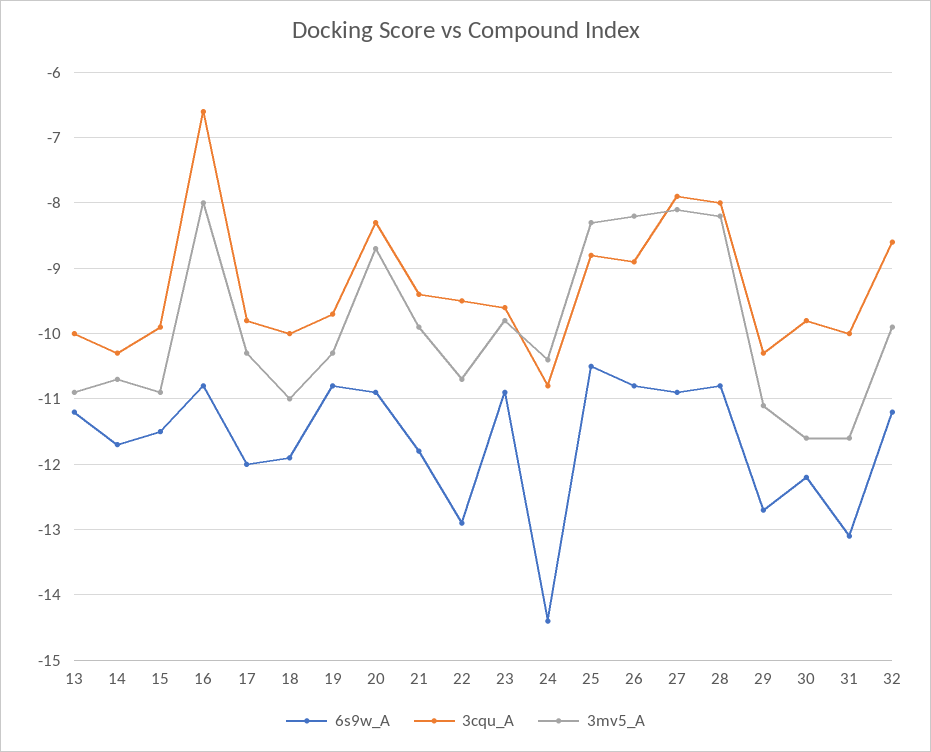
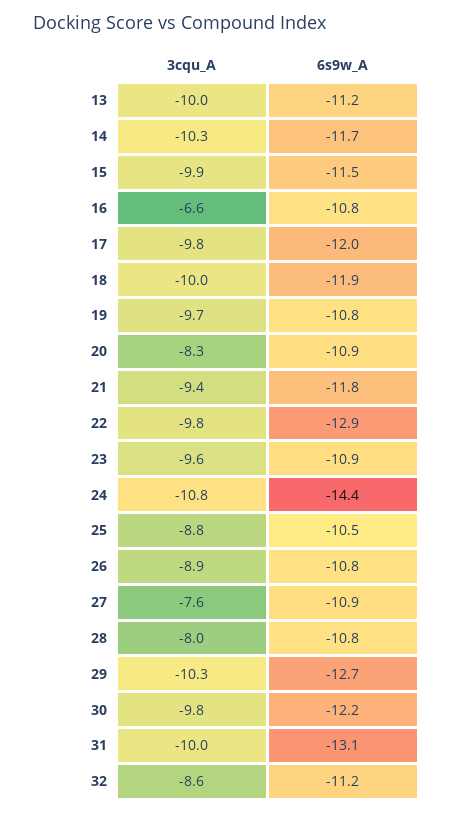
3mv5_A, 13: -10.9 -> none
3mv5_A, 14: -10.7 -> none
3mv5_A, 15: -10.9 -> none
3mv5_A, 16: -8 -> none
3mv5_A, 17: -10.3 -> none
3mv5_A, 18: -11 -> none
3mv5_A, 19: -10.3 -> none
3mv5_A, 20: -8.7 -> none
3mv5_A, 21: -9.9 -> none
3cqu_A, 22: -9.5 -> -9.8
3mv5_A, 22: -10.7 -> none
3mv5_A, 23: -9.8 -> none
3mv5_A, 24: -10.4 -> none
3mv5_A, 25: -8.3 -> none
3mv5_A, 26: -8.2 -> none
3cqu_A, 27: -7.9 -> -7.6
3mv5_A, 27: -8.1 -> none
3mv5_A, 28: -8.2 -> none
3mv5_A, 29: -11.1 -> none
3mv5_A, 30: -11.6 -> none
3mv5_A, 31: -11.6 -> none
3mv5_A, 32: -9.9 -> none

